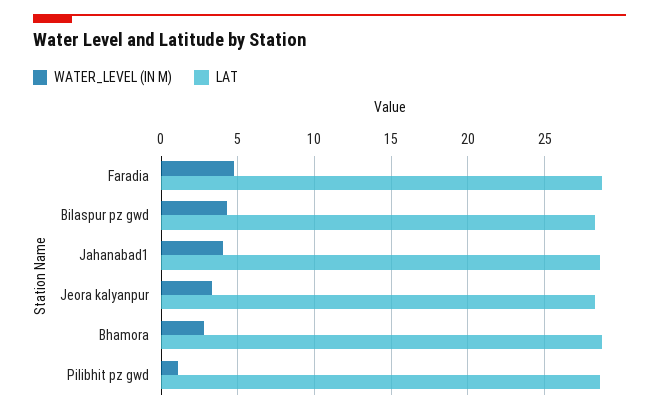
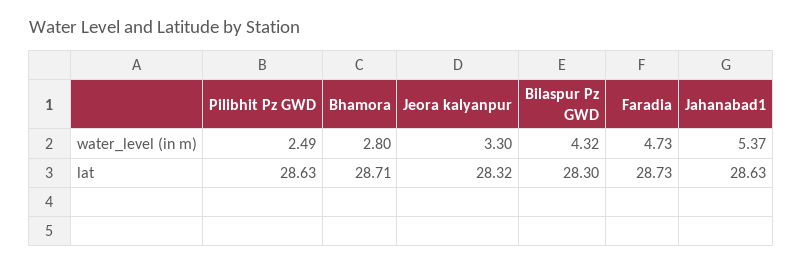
WATER_LEVEL (IN M), Jahanabad1: 4 -> 5.37
WATER_LEVEL (IN M), Pilibhit pz gwd: 1 -> 2.49

